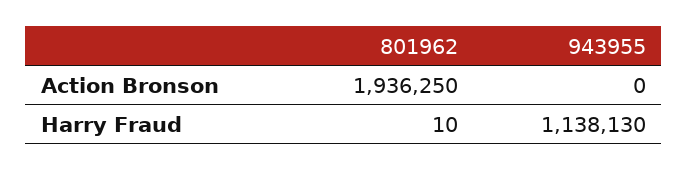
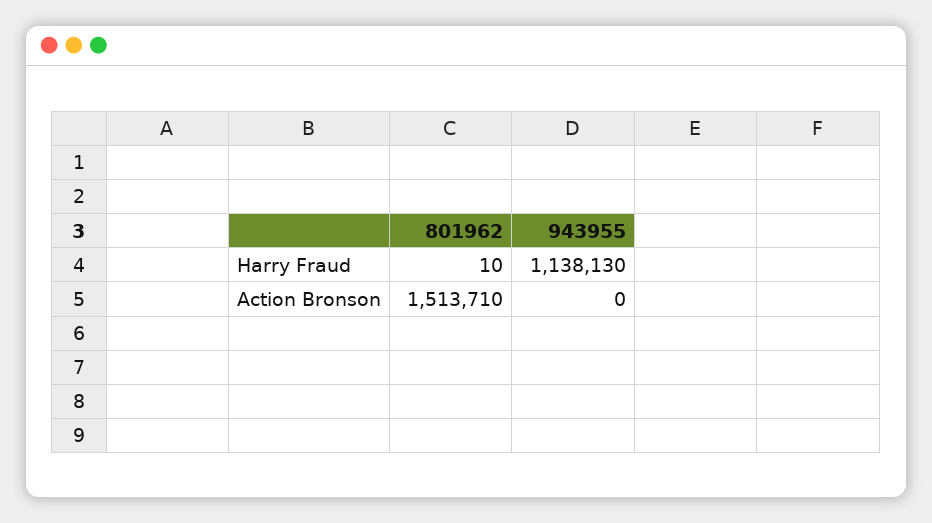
801962, Action Bronson: 1936250 -> 1513710

